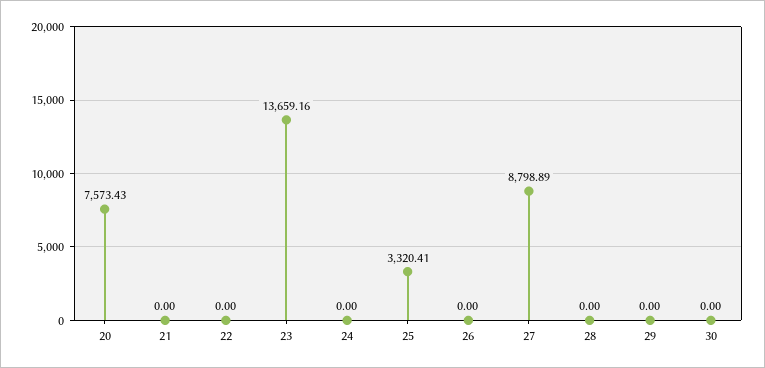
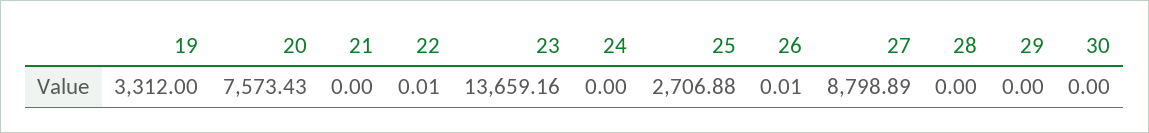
22: 0 -> 0.01
25: 3320.41 -> 2706.88
26: 0 -> 0.01
19: none -> 3312

